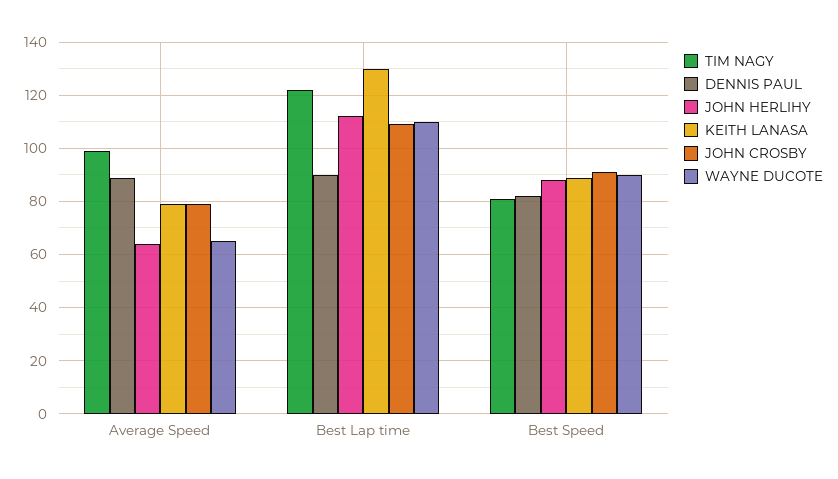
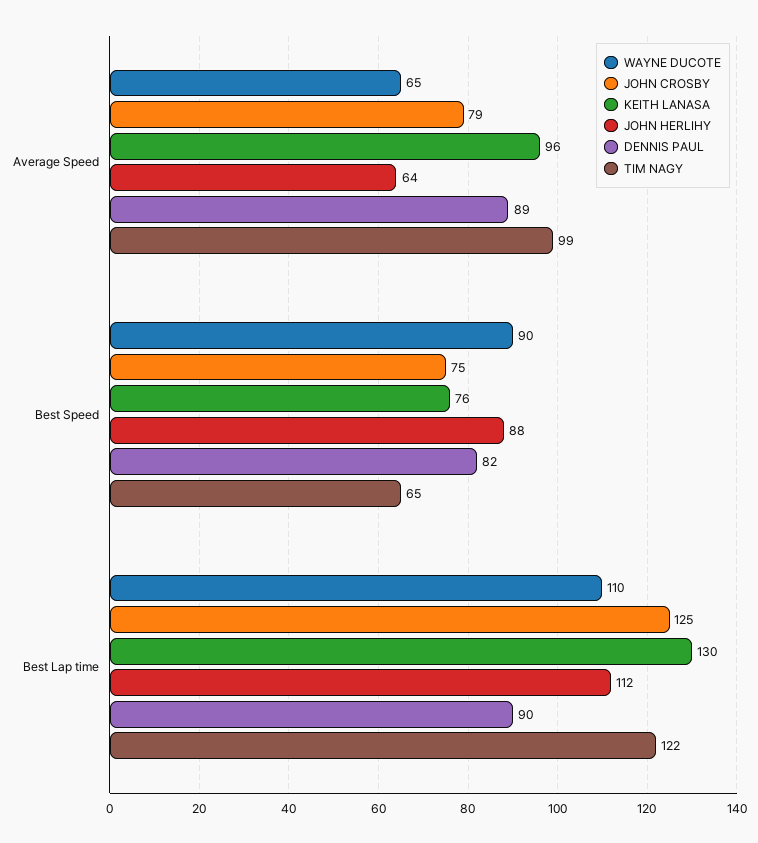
KEITH LANASA, Average Speed: 80 -> 96
JOHN CROSBY, Best Lap time: 110 -> 125
TIM NAGY, Best Speed: 80 -> 65
KEITH LANASA, Best Speed: 90 -> 76
JOHN CROSBY, Best Speed: 90 -> 75

